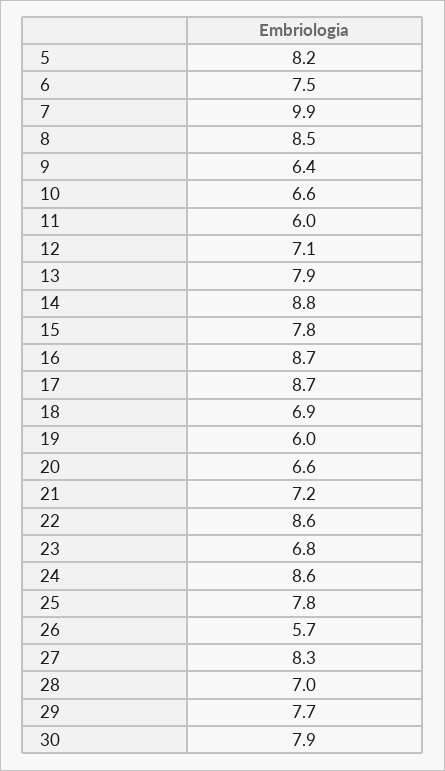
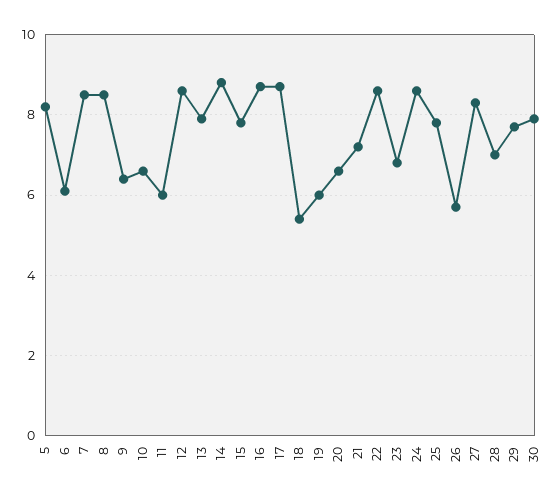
6: 7.5 -> 6
7: 9.9 -> 8.5
12: 7.1 -> 8.5
18: 6.9 -> 5.5

